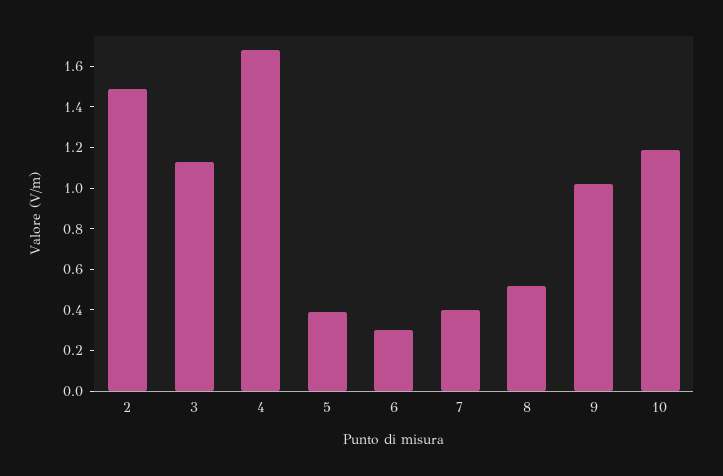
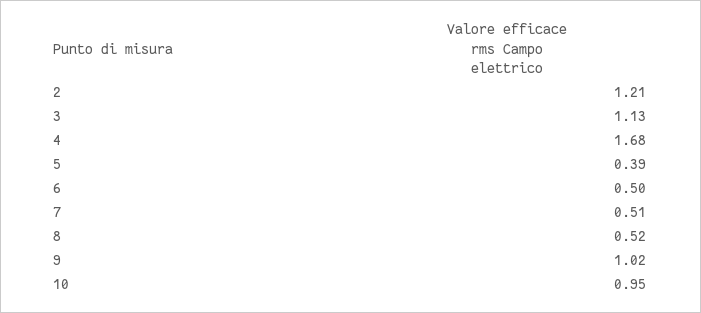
2: 1.5 -> 1.21
6: 0.3 -> 0.5
7: 0.4 -> 0.51
10: 1.2 -> 0.95

